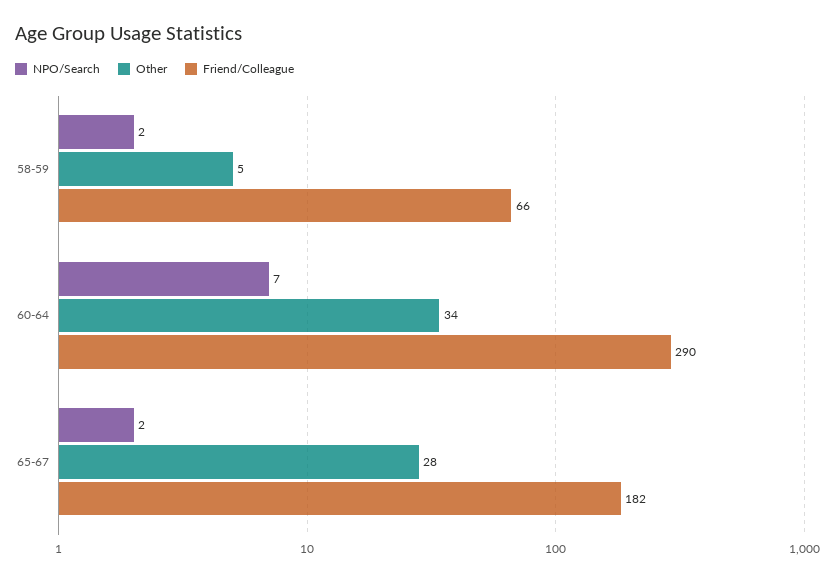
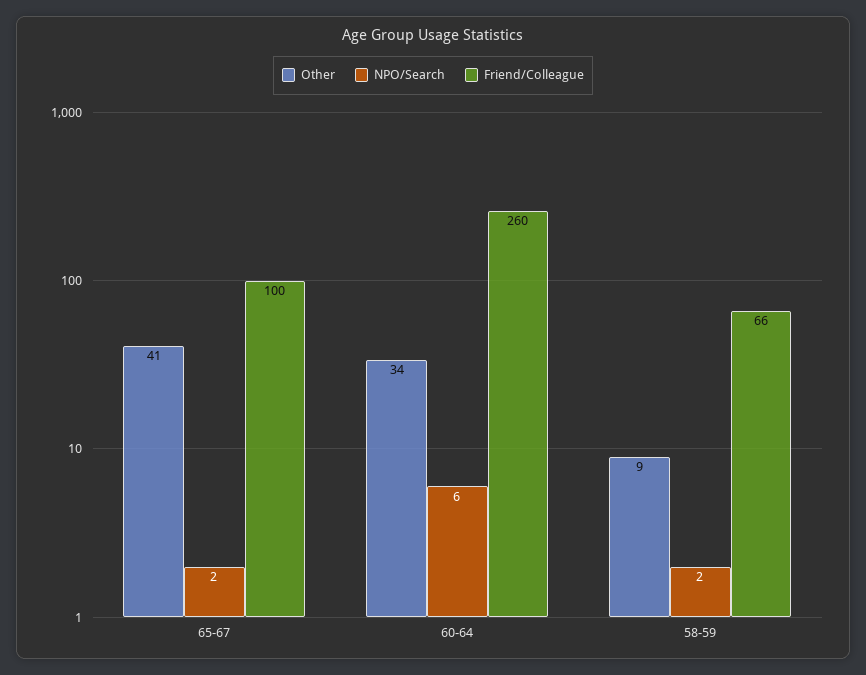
Other, 58-59: 5 -> 9
NPO/Search, 60-64: 7 -> 6
Friend/Colleague, 60-64: 290 -> 260
Other, 65-67: 28 -> 41
Friend/Colleague, 65-67: 182 -> 100

